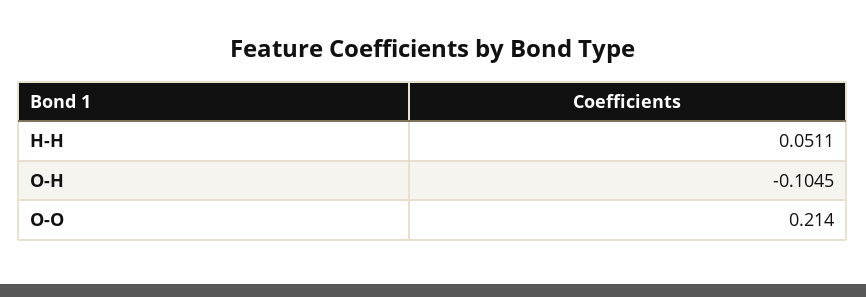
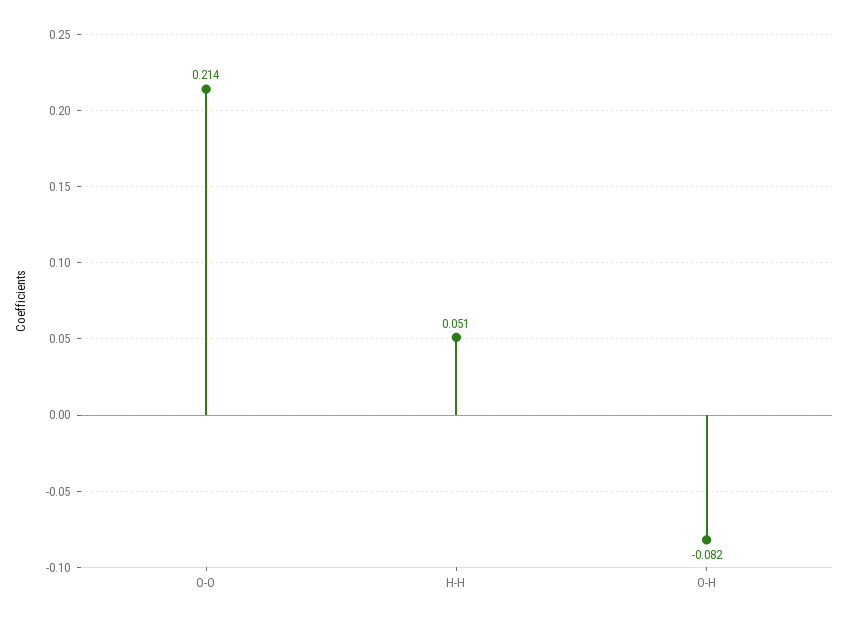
O-H: -0.1045 -> -0.082

